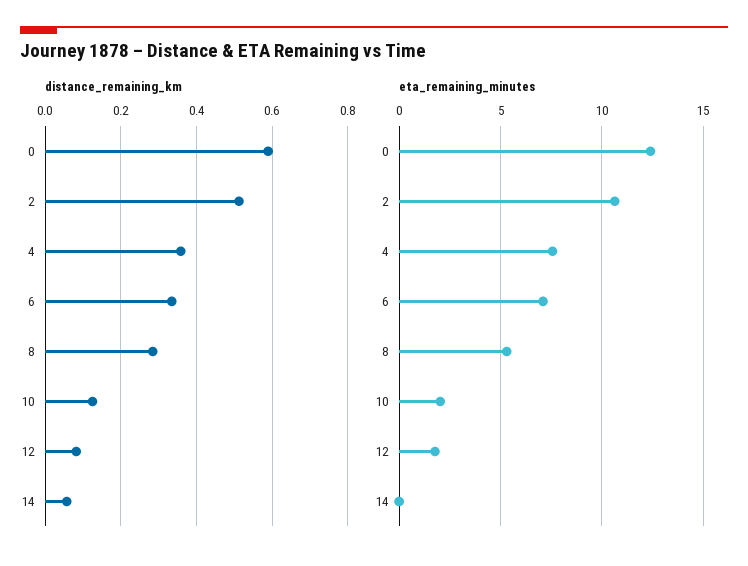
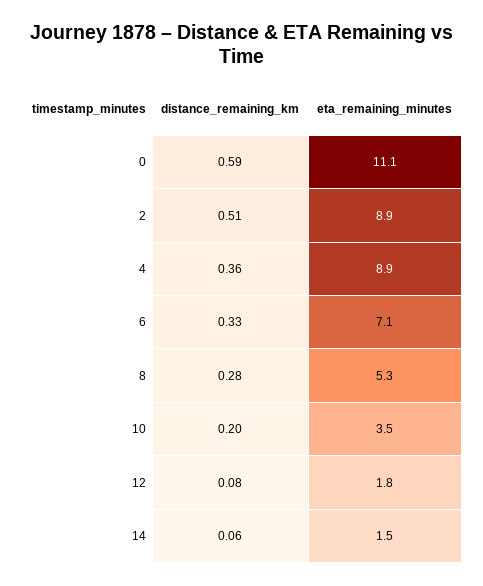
distance_remaining_km, 10: 0.12 -> 0.2
eta_remaining_minutes, 0: 12.5 -> 11.1
eta_remaining_minutes, 2: 10.5 -> 8.9
eta_remaining_minutes, 4: 7.5 -> 8.9
eta_remaining_minutes, 10: 2 -> 3.5
eta_remaining_minutes, 14: 0 -> 1.5

